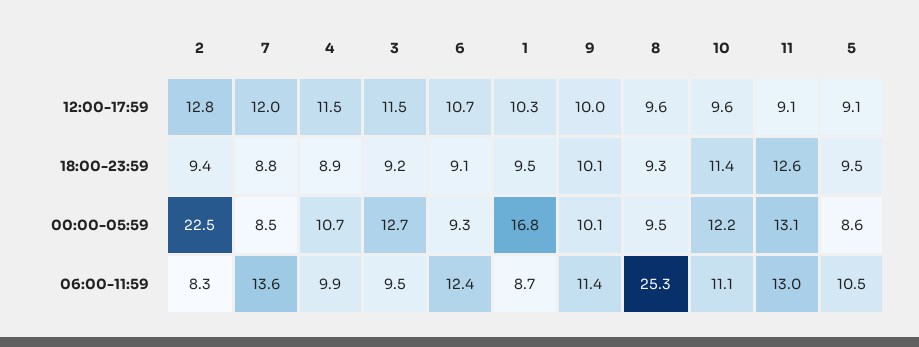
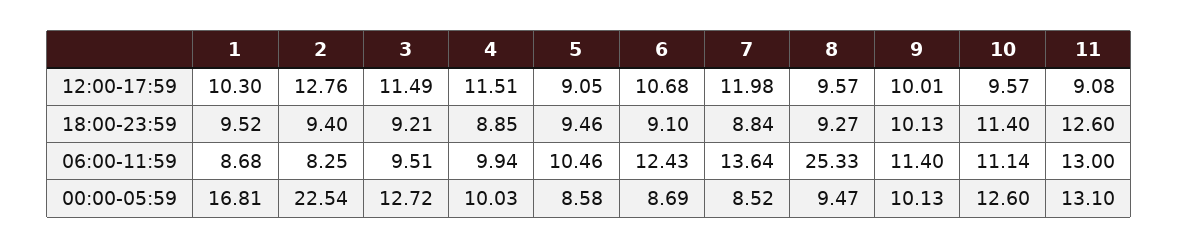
4, 00:00-05:59: 10.7 -> 10.03
6, 00:00-05:59: 9.3 -> 8.69
10, 00:00-05:59: 12.2 -> 12.6

